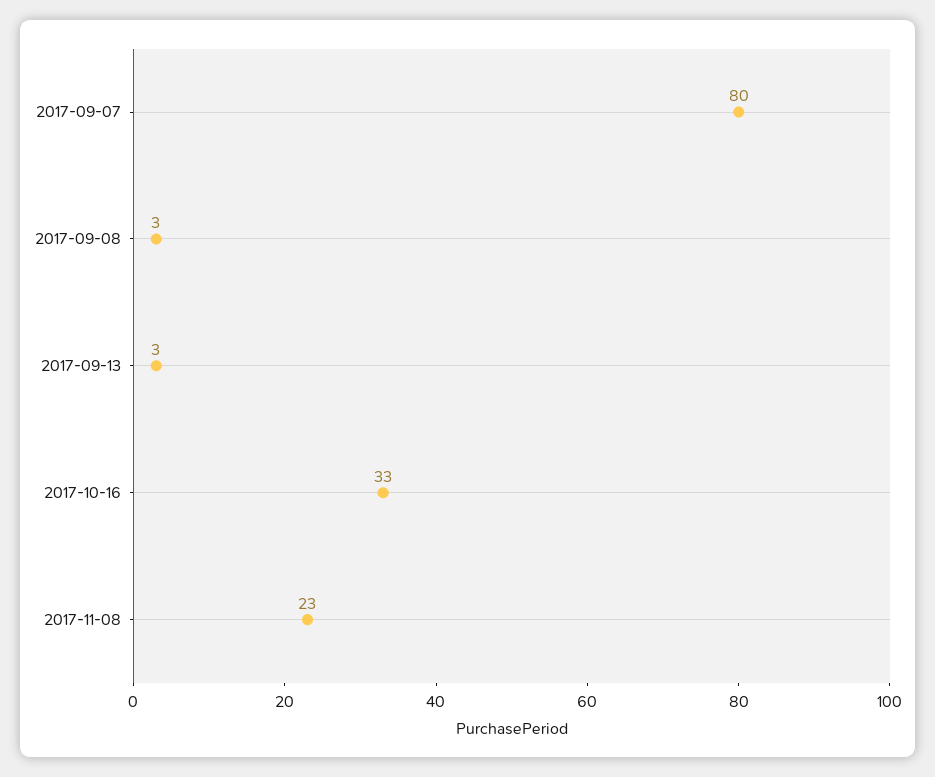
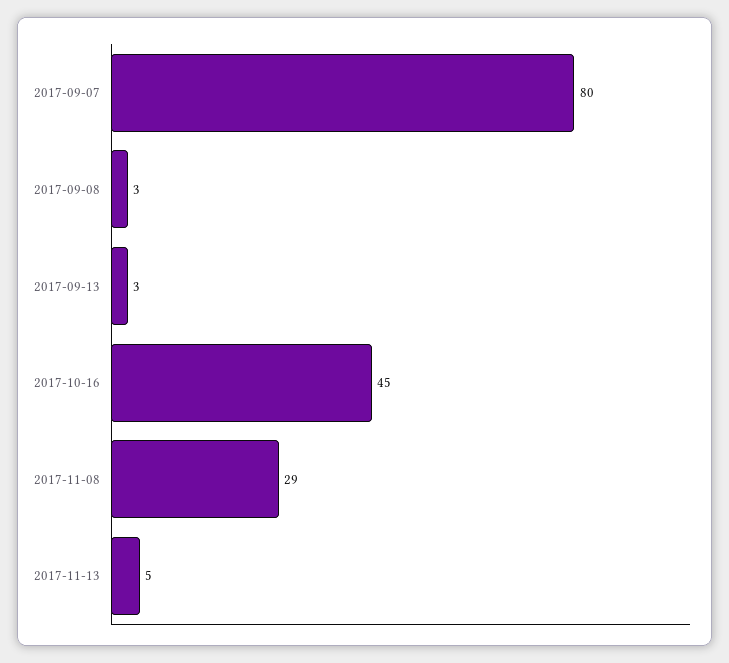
2017-10-16: 33 -> 45
2017-11-08: 23 -> 29
2017-11-13: none -> 5

